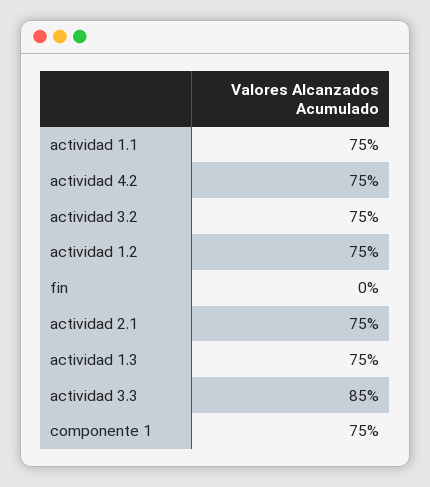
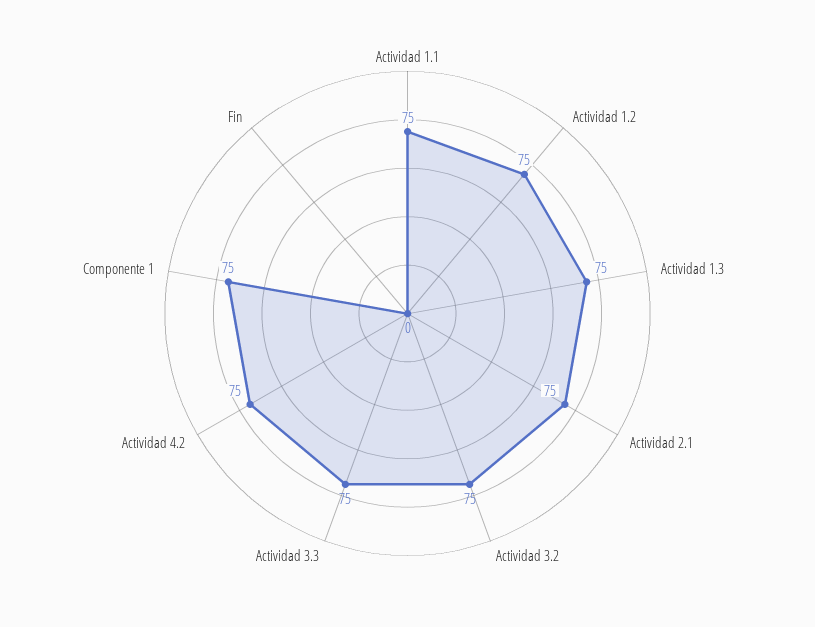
actividad 3.3: 85 -> 75

